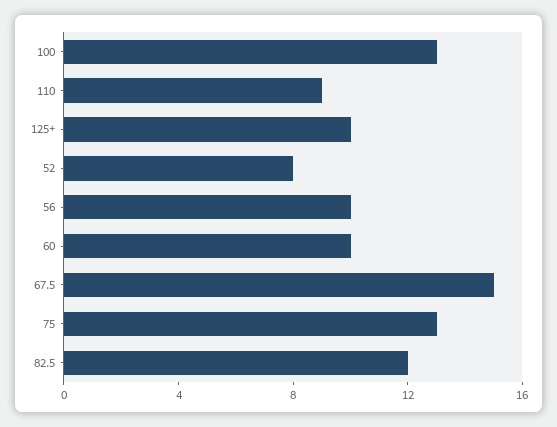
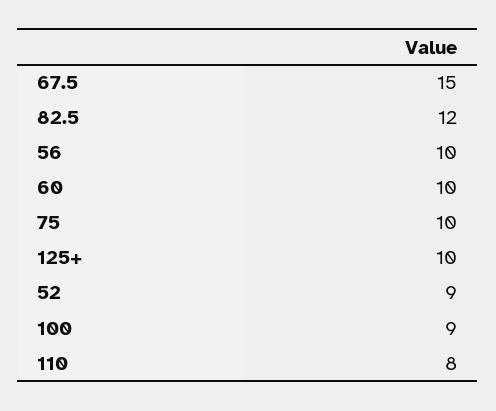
100: 13 -> 9
110: 9 -> 8
52: 8 -> 9
75: 13 -> 10

